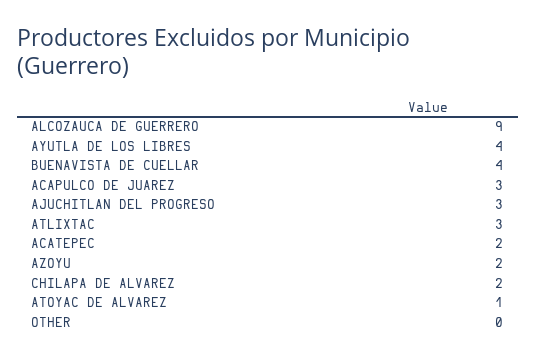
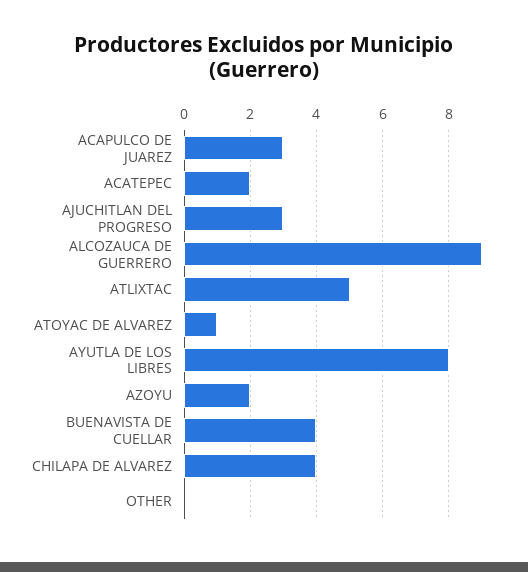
AYUTLA DE LOS LIBRES: 4 -> 8
ATLIXTAC: 3 -> 5
CHILAPA DE ALVAREZ: 2 -> 4

